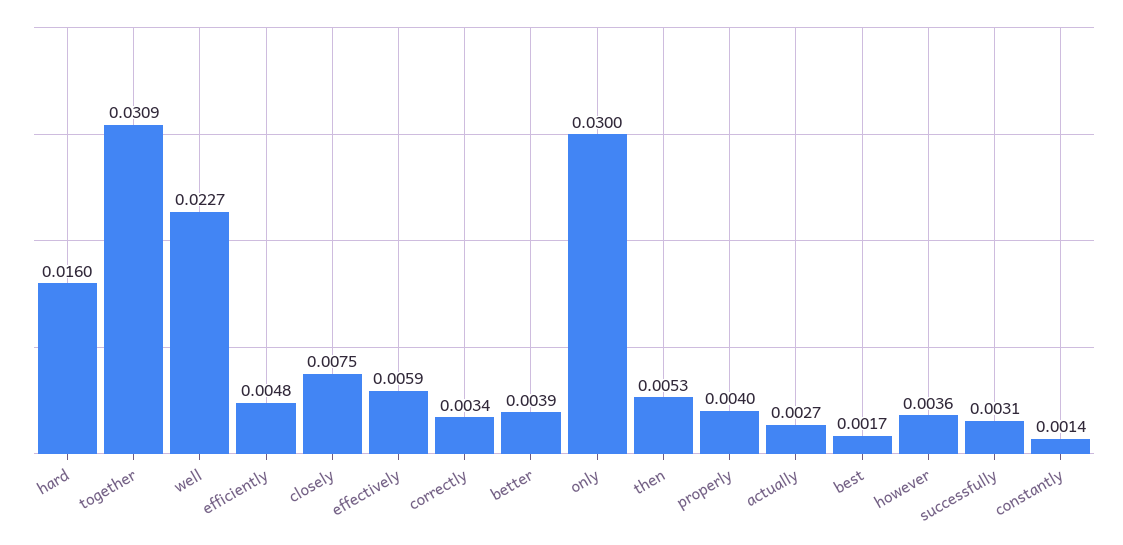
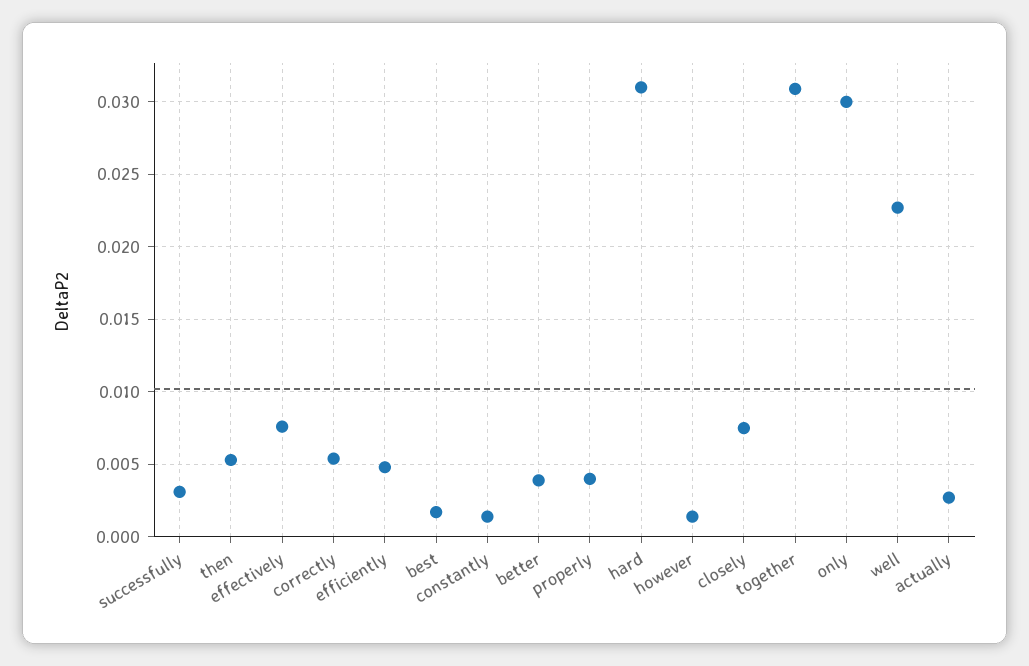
hard: 0.016 -> 0.031
effectively: 0.0059 -> 0.0075
correctly: 0.0034 -> 0.0055
however: 0.0036 -> 0.0015

